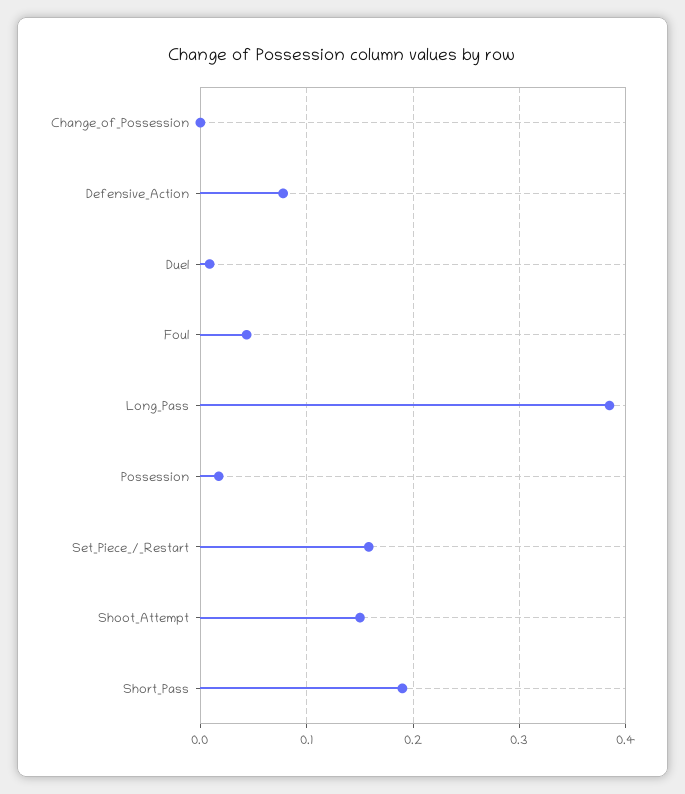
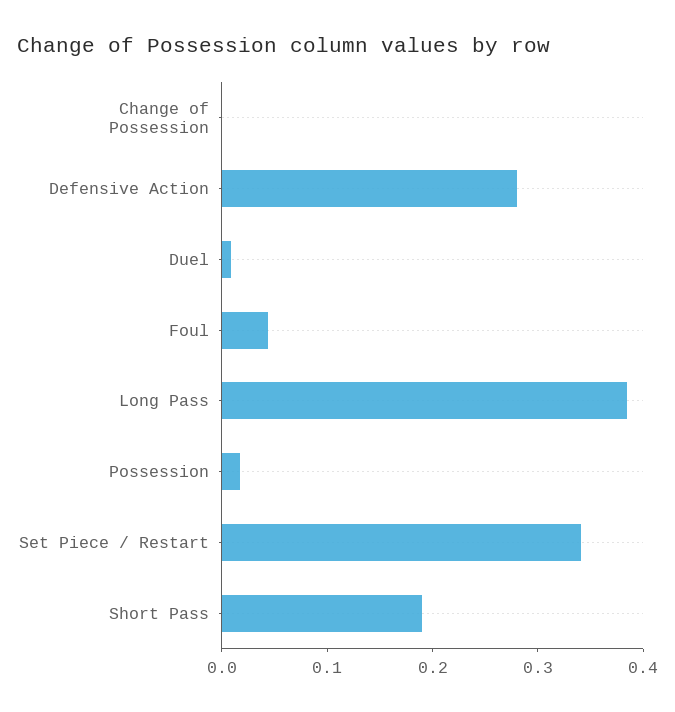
Defensive_Action: 0.08 -> 0.28
Set_Piece_/_Restart: 0.16 -> 0.34
Shoot_Attempt: 0.15 -> none

